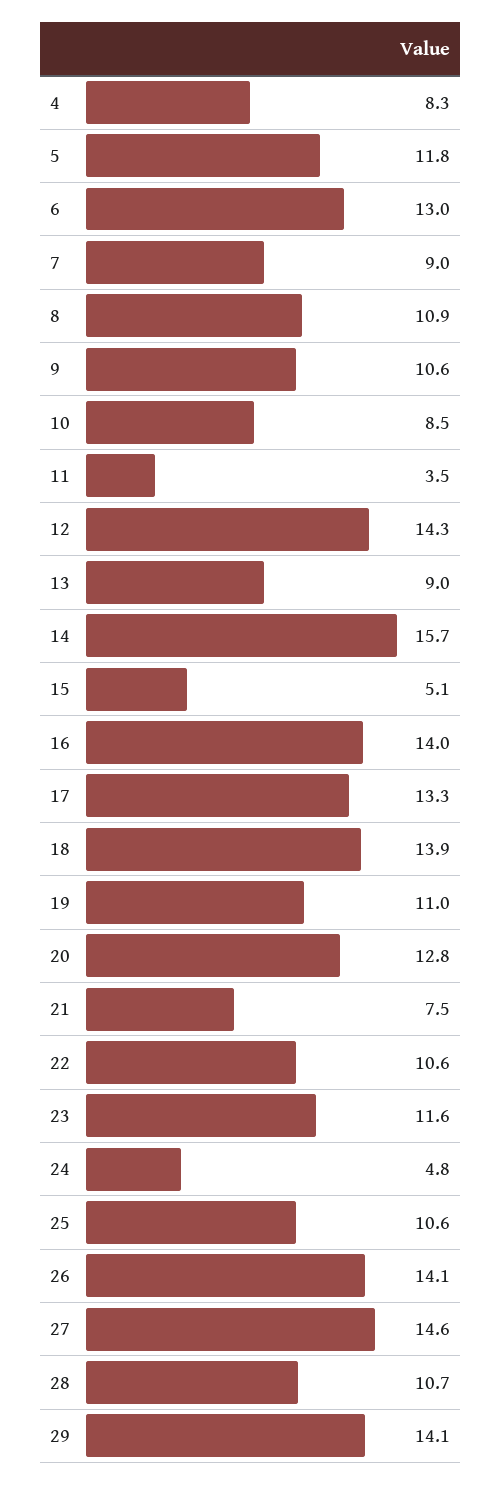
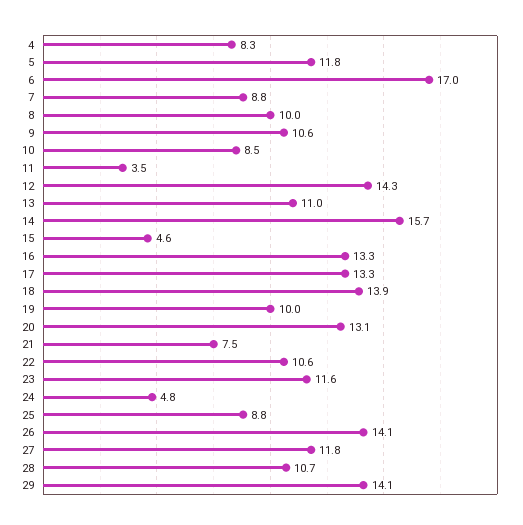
6: 13 -> 17
7: 9 -> 8.8
8: 10.9 -> 10
13: 9 -> 11
15: 5.1 -> 4.6
16: 14 -> 13.3
19: 11 -> 10
20: 12.8 -> 13.1
25: 10.6 -> 8.8
27: 14.6 -> 11.8

